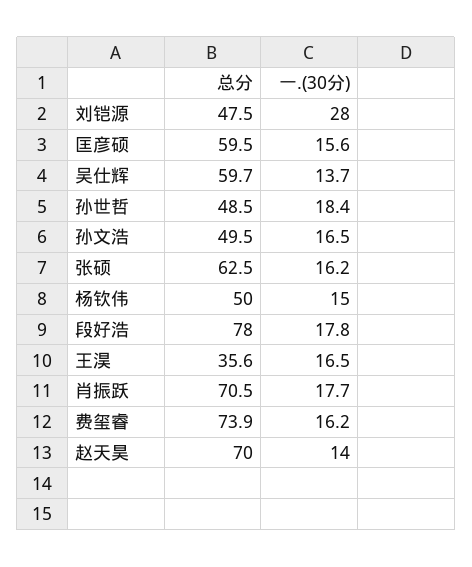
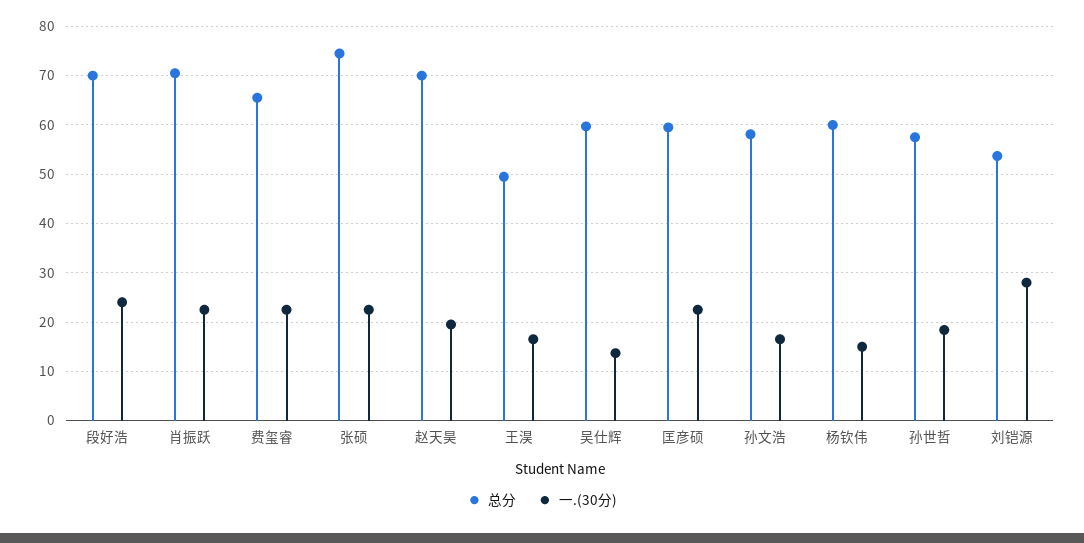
总分, 刘铠源: 47.5 -> 54
一.(30分), 匡彦硕: 15.6 -> 22
总分, 孙世哲: 48.5 -> 58
总分, 孙文浩: 49.5 -> 58
总分, 张硕: 62.5 -> 74
一.(30分), 张硕: 16.2 -> 22
总分, 杨钦伟: 50 -> 60
总分, 段好浩: 78 -> 70
一.(30分), 段好浩: 17.8 -> 24
总分, 王淏: 35.6 -> 50
一.(30分), 肖振跃: 17.7 -> 22
总分, 费玺睿: 73.9 -> 66
一.(30分), 费玺睿: 16.2 -> 22
一.(30分), 赵天昊: 14 -> 20

